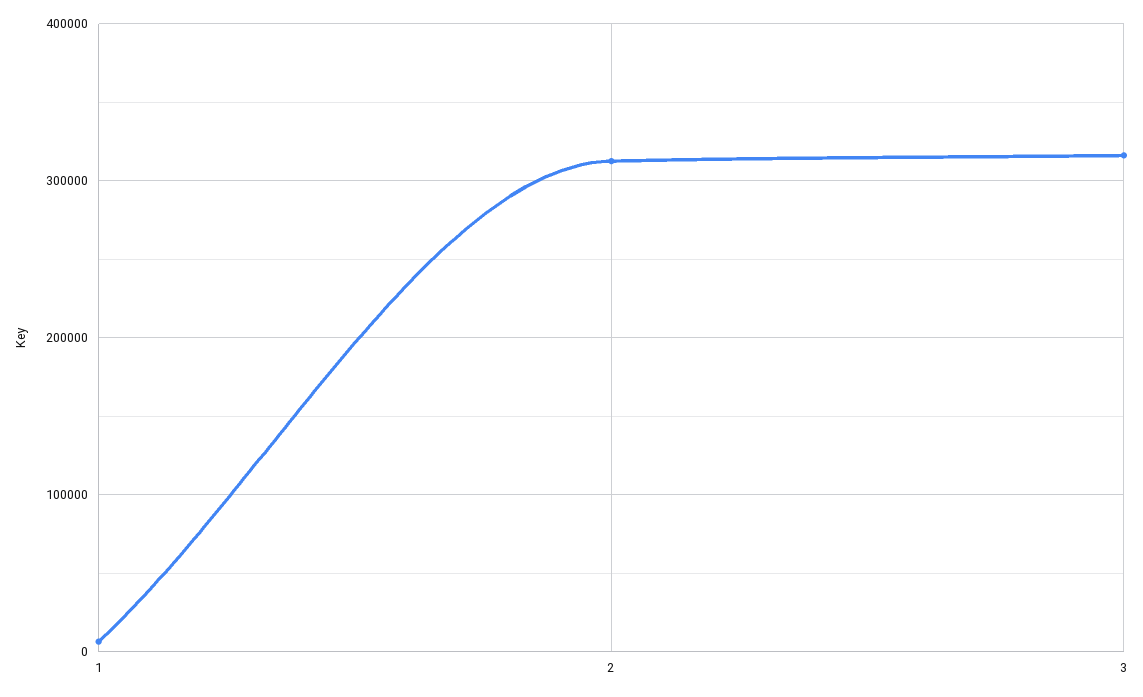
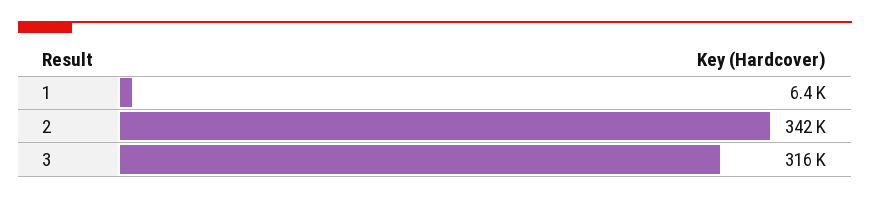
2: 310000 -> 342000

